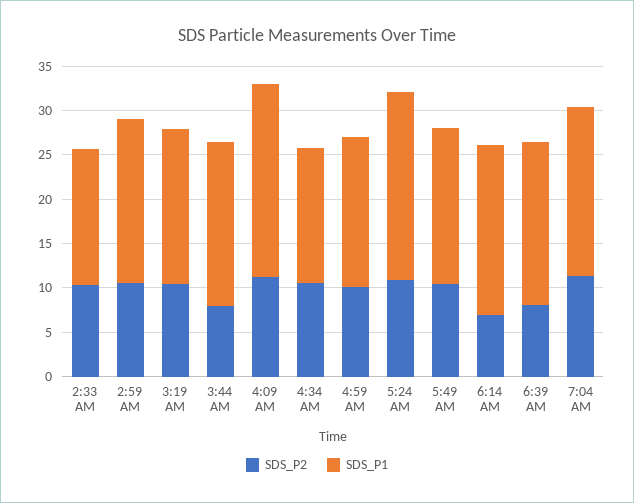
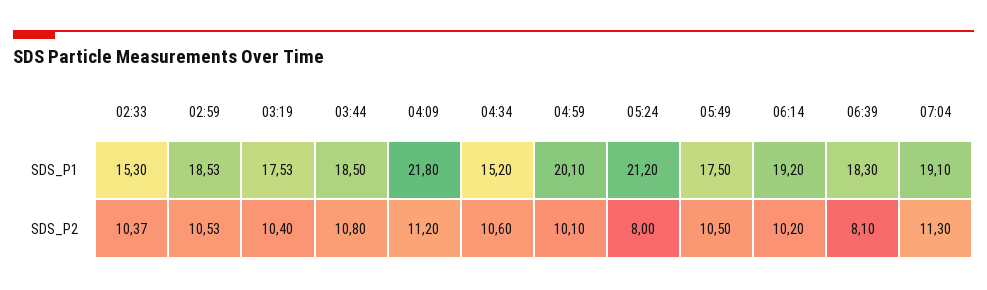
SDS_P2, 3:44 AM: 8 -> 10.8
SDS_P1, 4:59 AM: 17 -> 20.1
SDS_P2, 5:24 AM: 11 -> 8
SDS_P2, 6:14 AM: 7 -> 10.2

